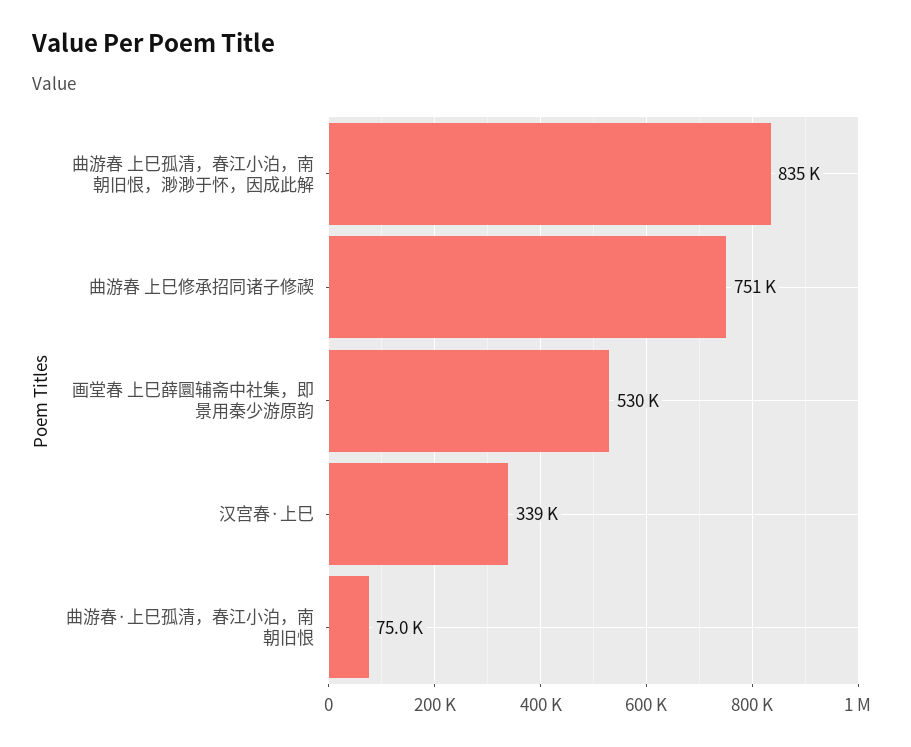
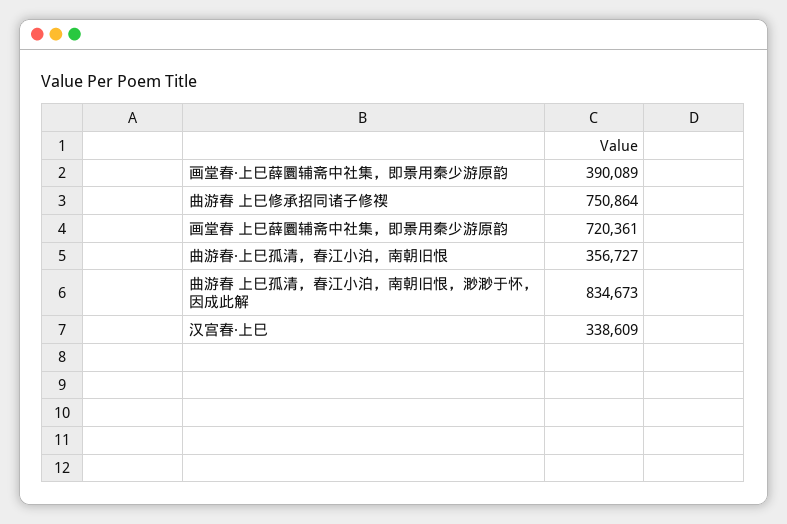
画堂春 上巳薛圜辅斋中社集，即景用秦少游原韵: 530000 -> 720361
曲游春·上巳孤清，春江小泊，南朝旧恨: 75000 -> 356727
画堂春·上巳薛圜辅斋中社集，即景用秦少游原韵: none -> 390089

